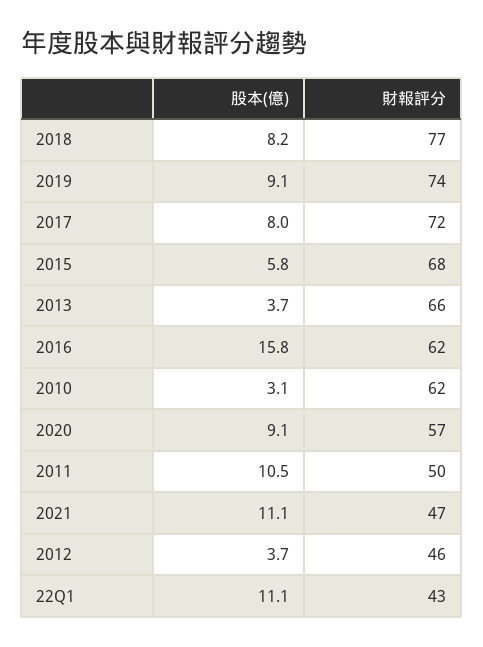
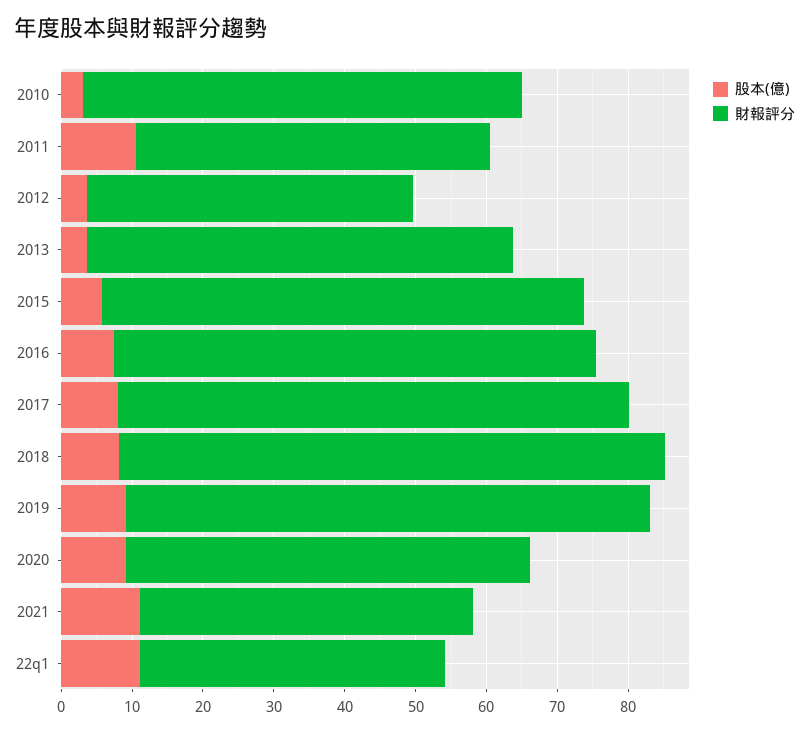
財報評分, 2013: 66 -> 60
股本(億), 2016: 15.8 -> 8
財報評分, 2016: 62 -> 68

